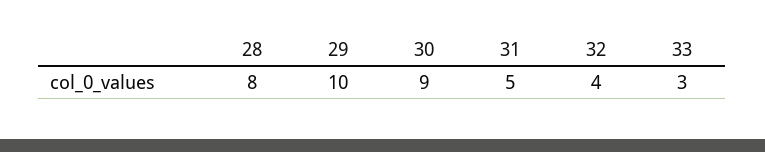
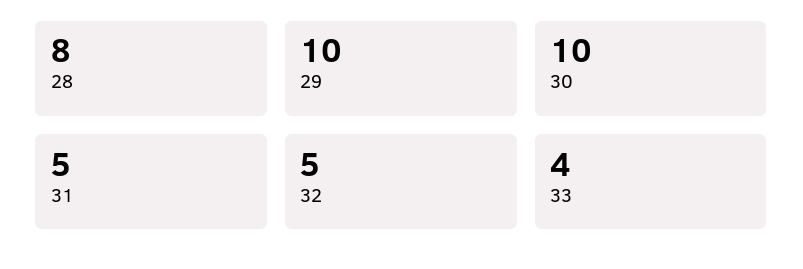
30: 9 -> 10
32: 4 -> 5
33: 3 -> 4

